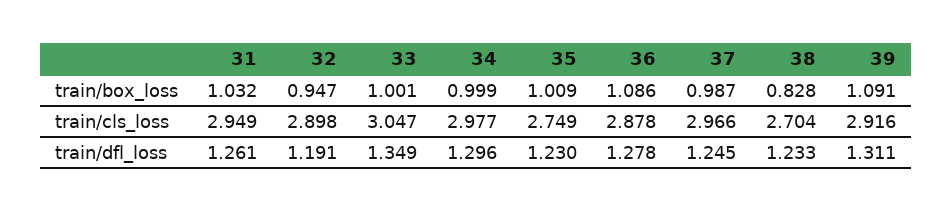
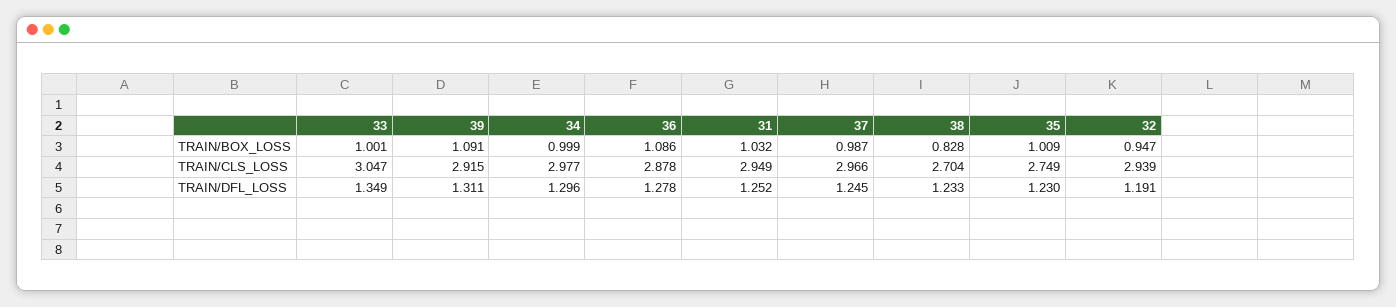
32, train/cls_loss: 2.898 -> 2.939
39, train/cls_loss: 2.916 -> 2.915
31, train/dfl_loss: 1.261 -> 1.252

